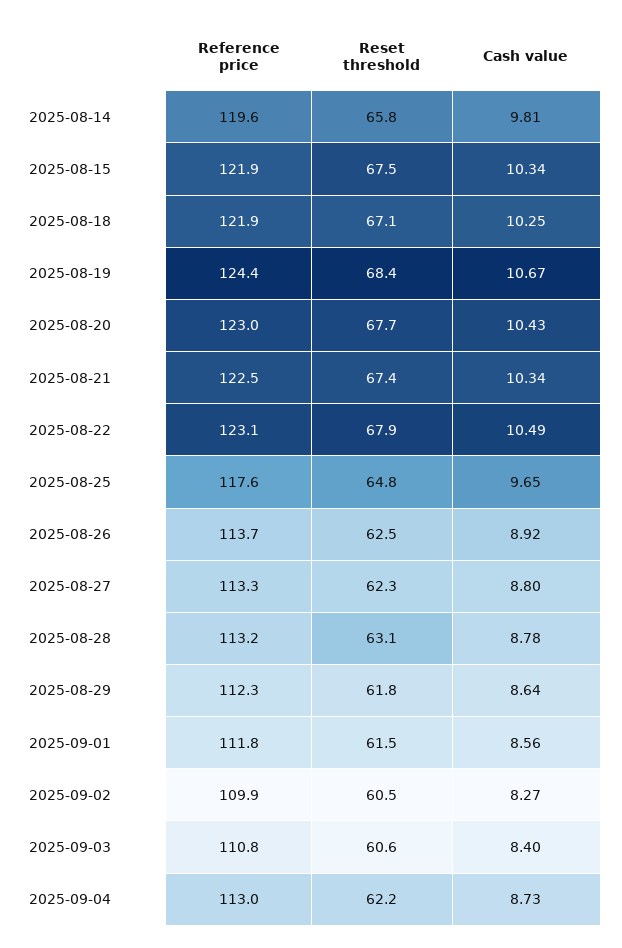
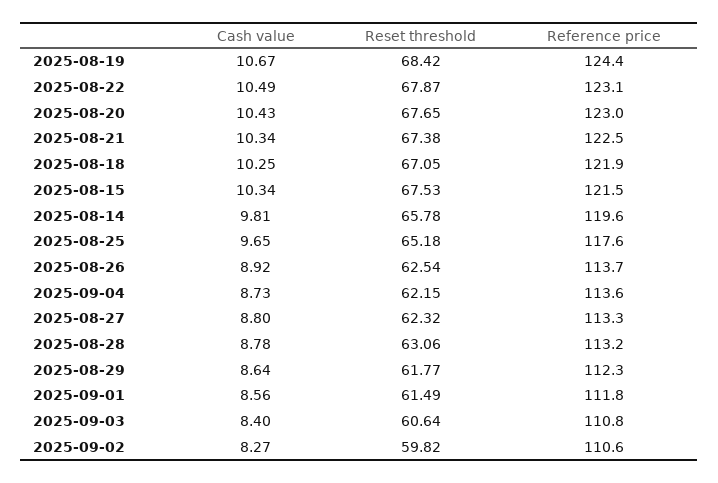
Reference price, 2025-08-15: 121.9 -> 121.5
Reset threshold, 2025-08-25: 64.8 -> 65.18
Reference price, 2025-09-02: 109.9 -> 110.6
Reset threshold, 2025-09-02: 60.5 -> 59.82
Reference price, 2025-09-04: 113 -> 113.6

